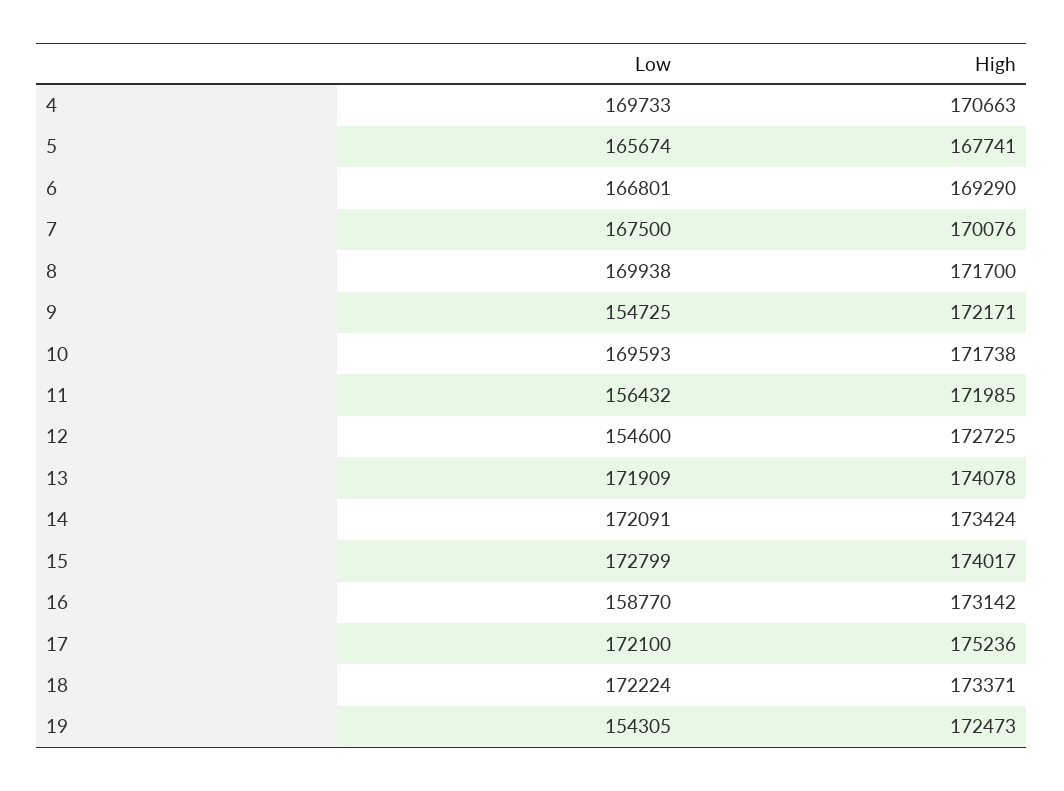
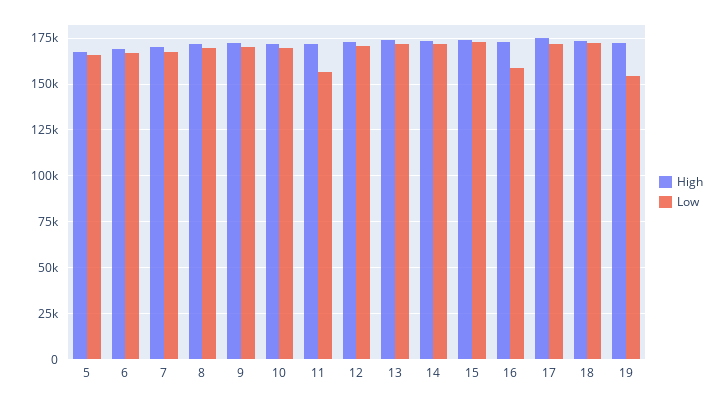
Low, 4: 169733 -> none
High, 4: 170663 -> none
Low, 9: 154725 -> 170000
Low, 12: 154600 -> 170000

